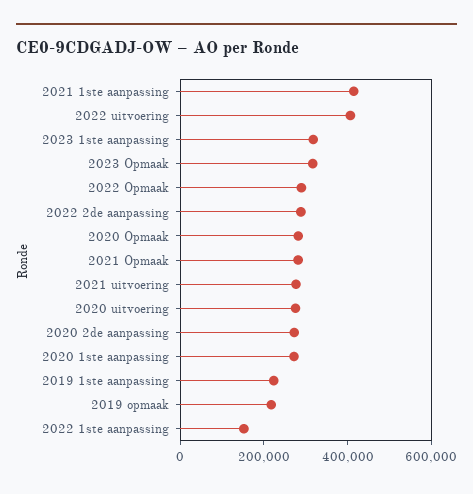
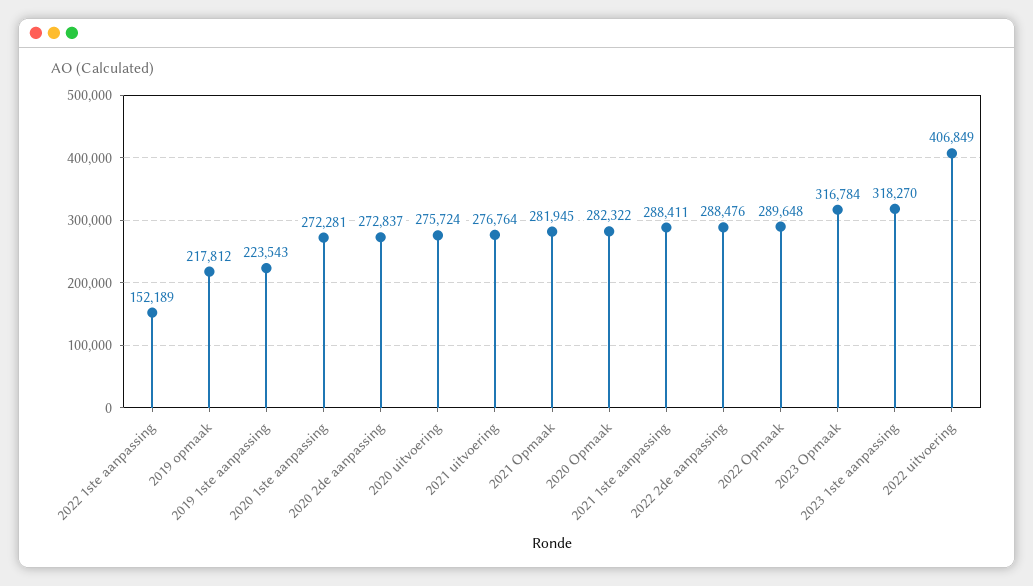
2021 1ste aanpassing: 400000 -> 288411

